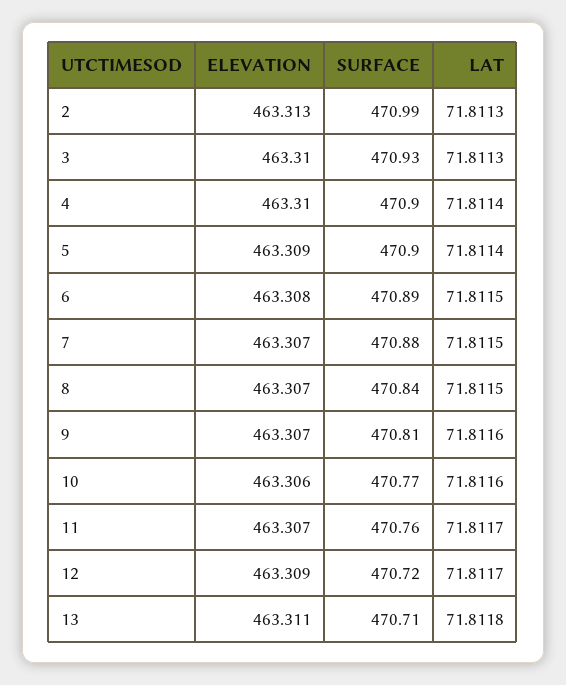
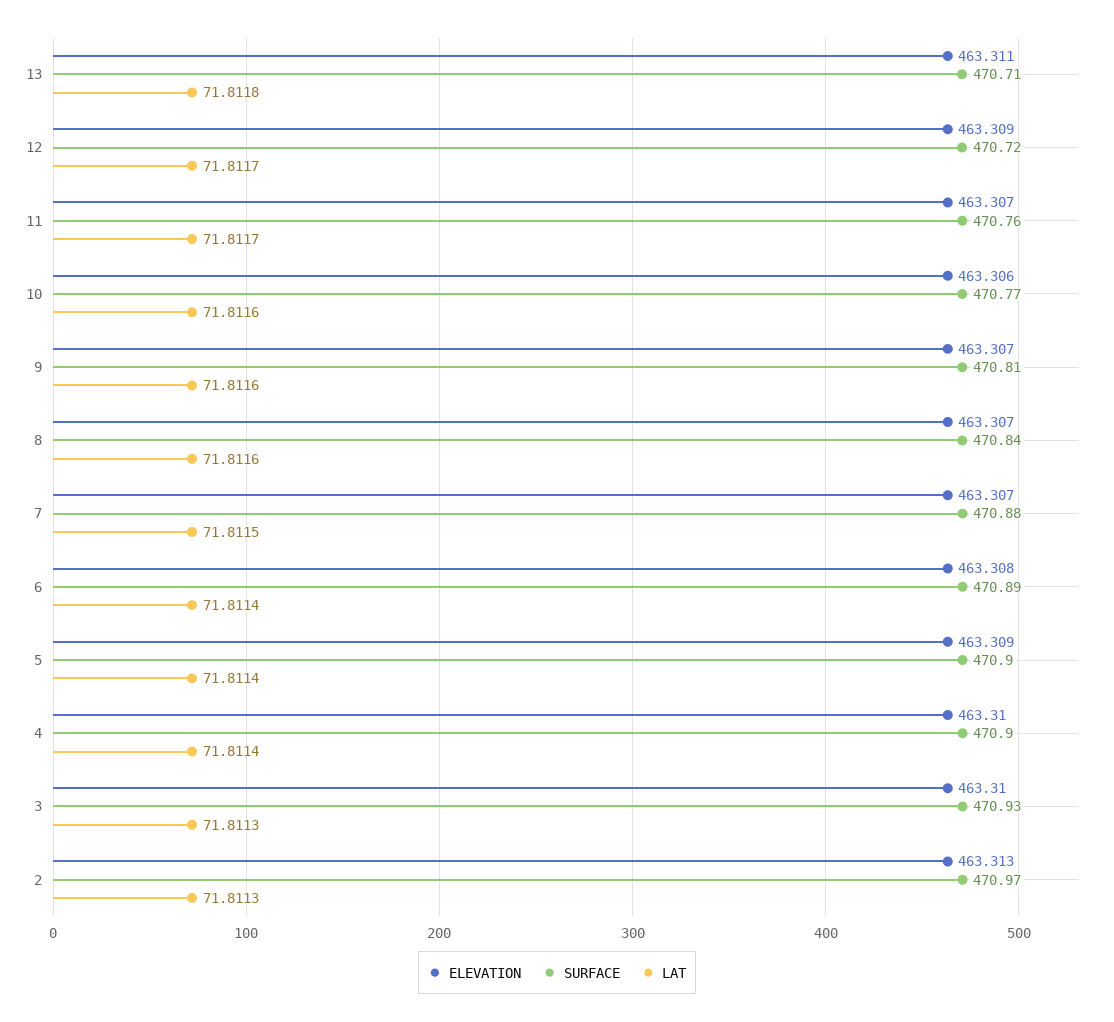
SURFACE, 2: 470.99 -> 470.97
LAT, 6: 71.8115 -> 71.8114
LAT, 8: 71.8115 -> 71.8116

